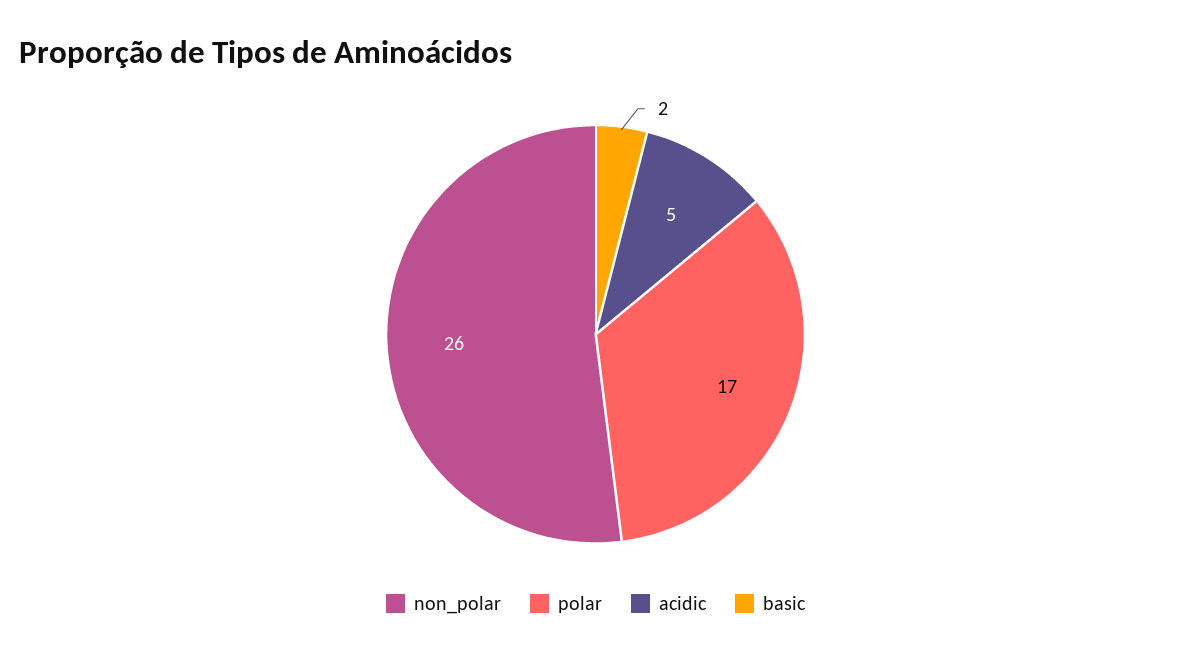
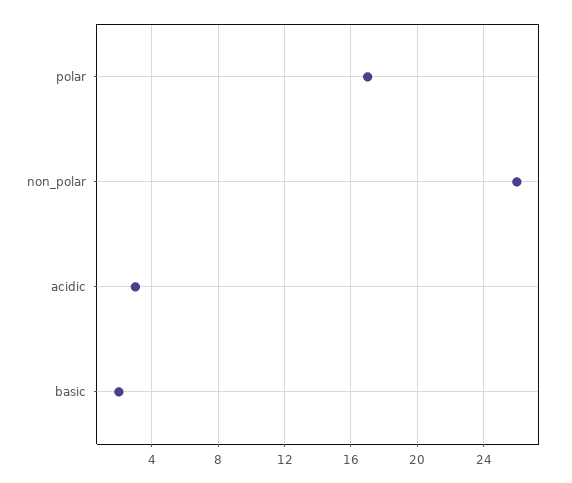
acidic: 5 -> 3

